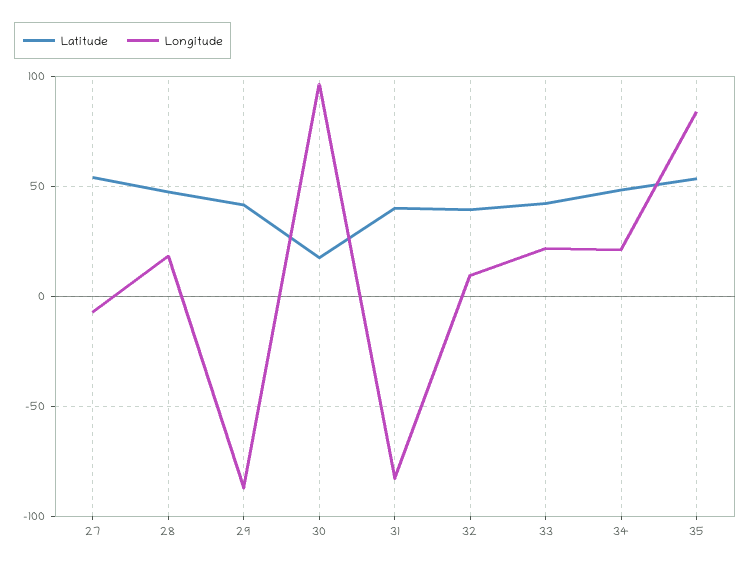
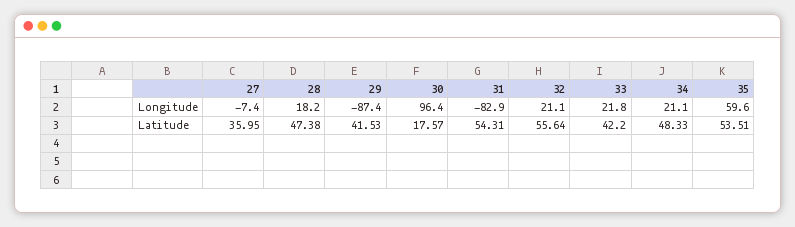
Latitude, 27: 55 -> 35.95
Latitude, 31: 40 -> 54.31
Latitude, 32: 40 -> 55.64
Longitude, 32: 10 -> 21.1
Longitude, 35: 85 -> 59.6

